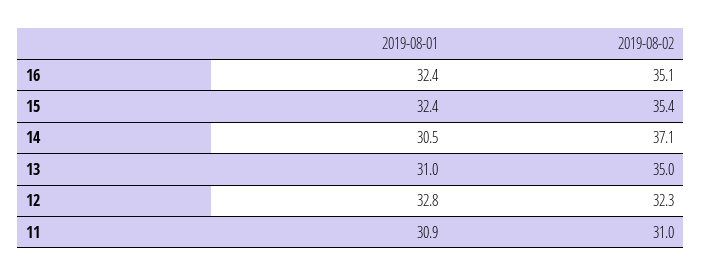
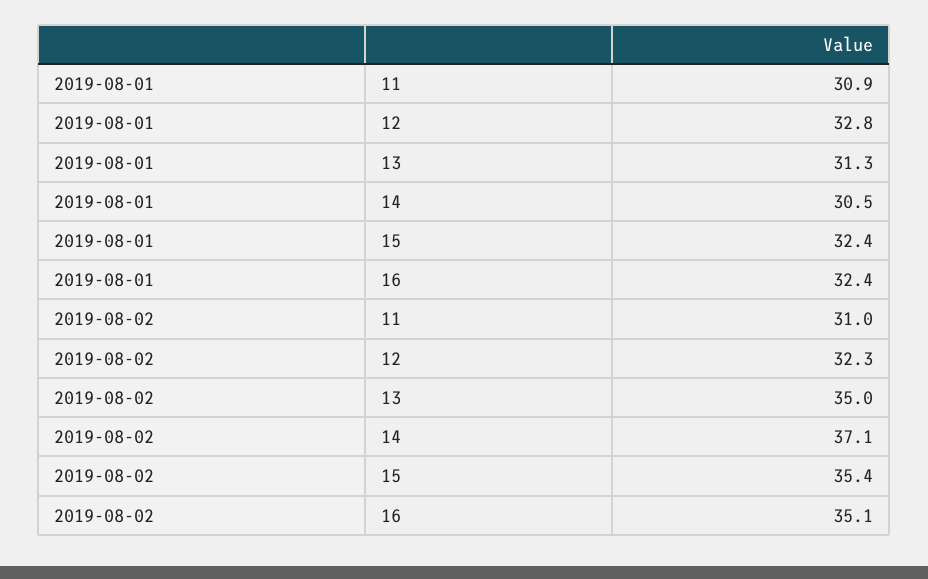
2019-08-01, 13: 31 -> 31.3

